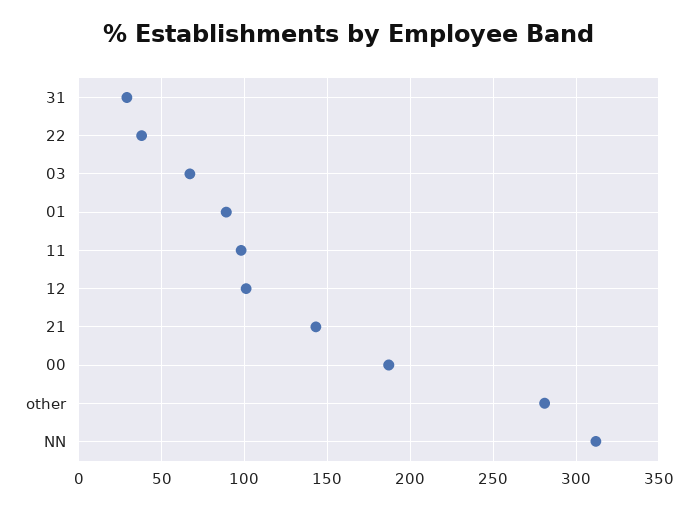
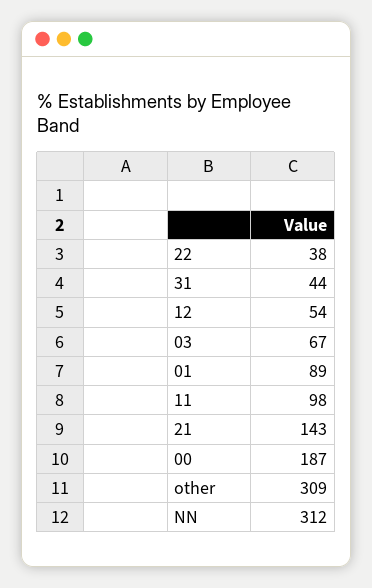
31: 30 -> 44
12: 100 -> 54
other: 280 -> 309

